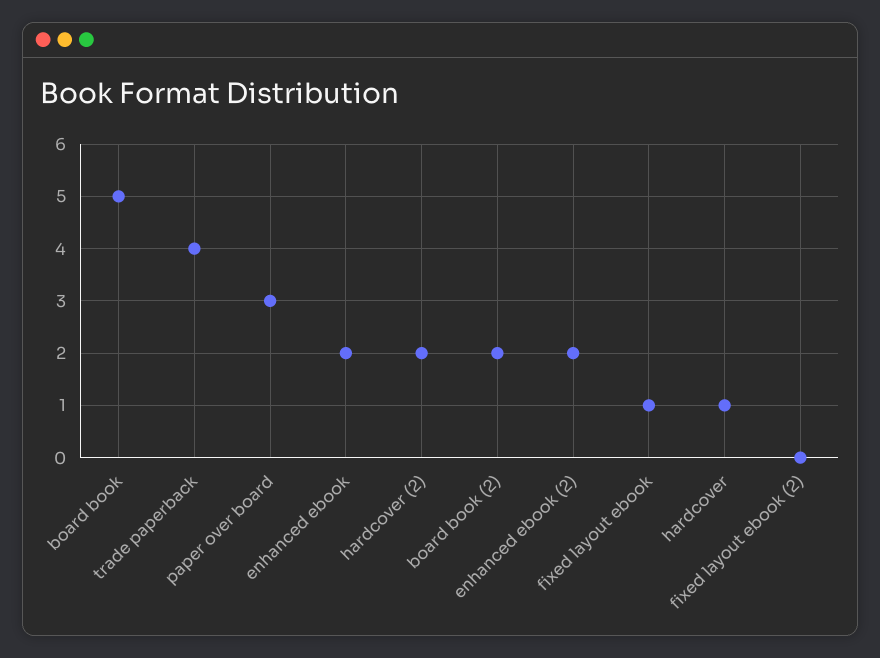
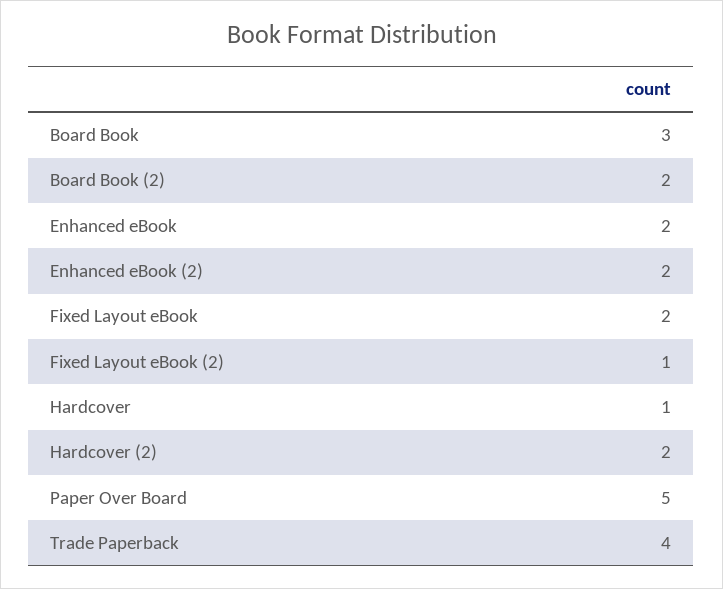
board book: 5 -> 3
paper over board: 3 -> 5
fixed layout ebook: 1 -> 2
fixed layout ebook (2): 0 -> 1

